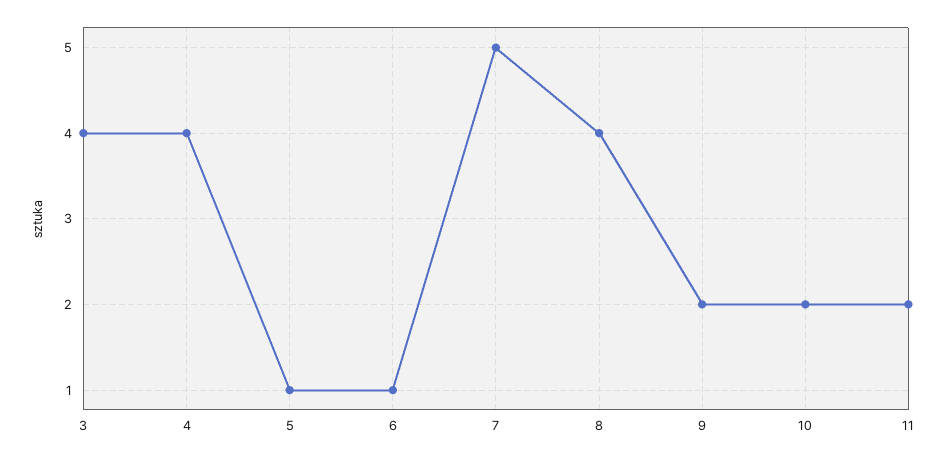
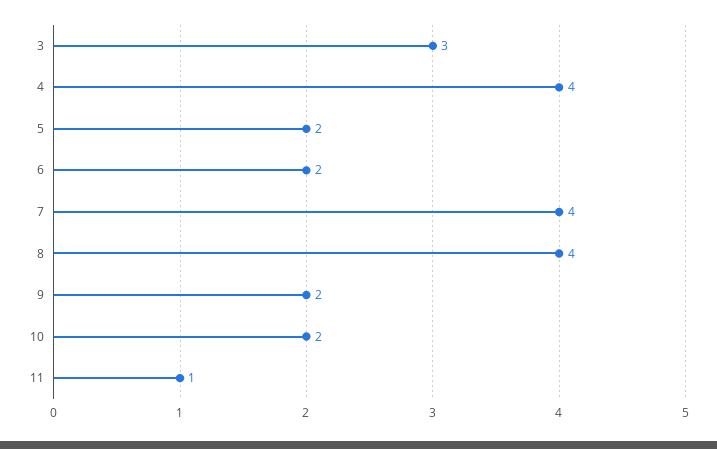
3: 4 -> 3
5: 1 -> 2
6: 1 -> 2
7: 5 -> 4
11: 2 -> 1

